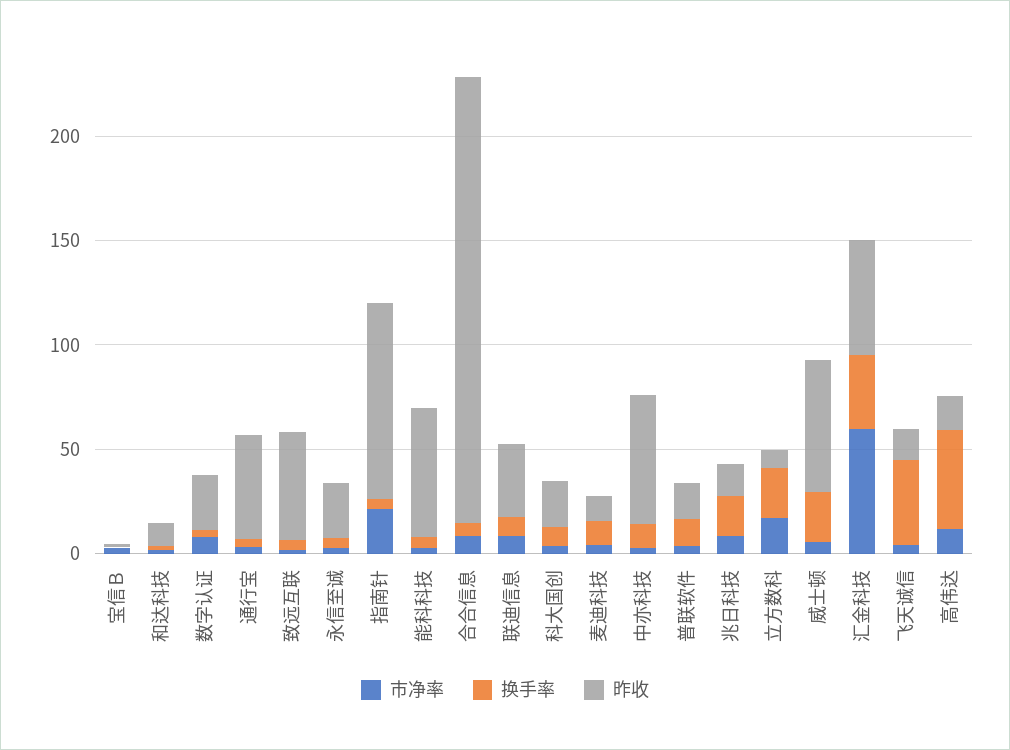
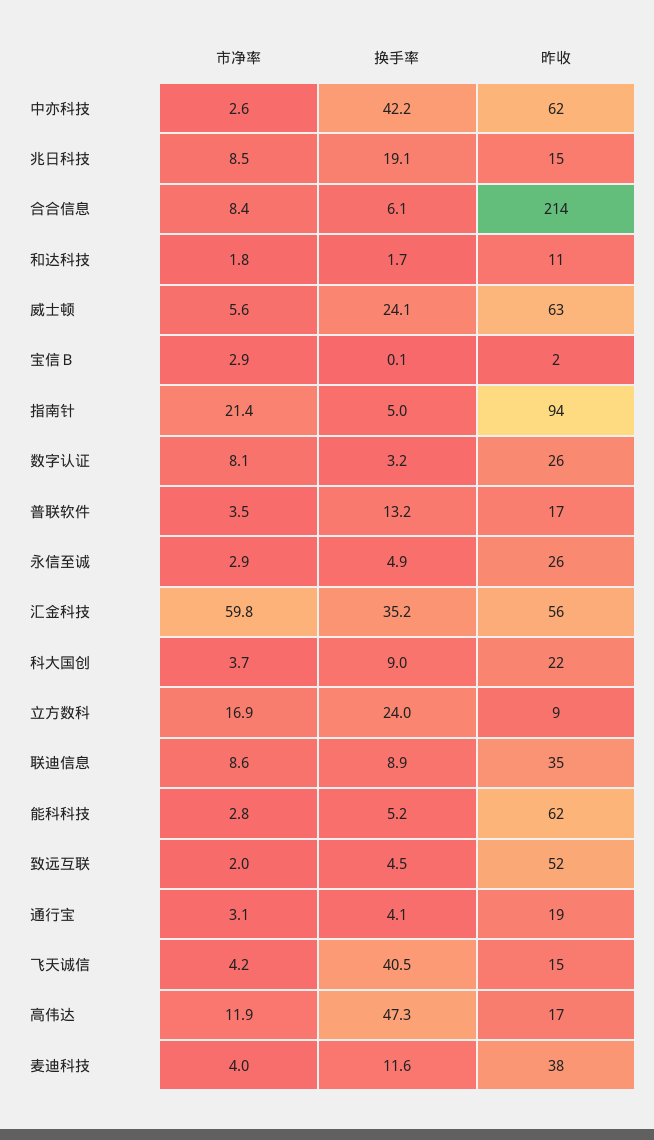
昨收, 通行宝: 50 -> 19
昨收, 麦迪科技: 10 -> 38
换手率, 中亦科技: 10 -> 42.2

